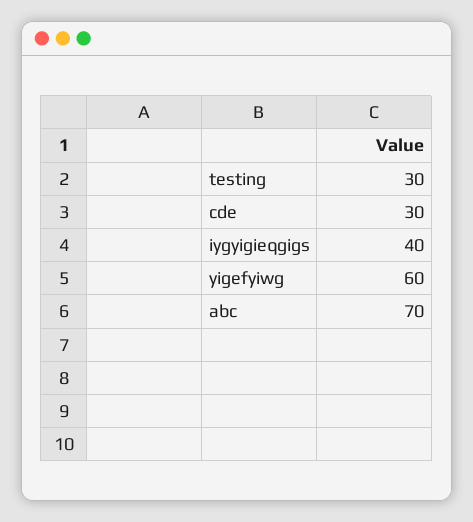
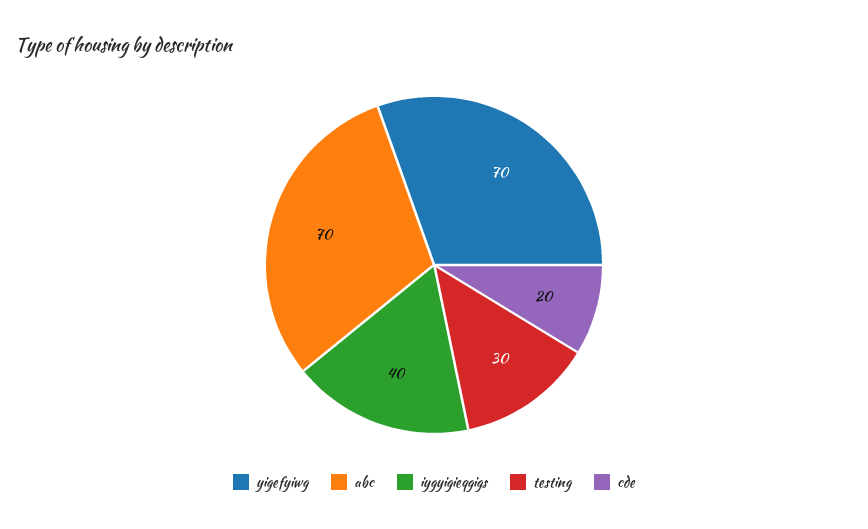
cde: 30 -> 20
yigefyiwg: 60 -> 70

